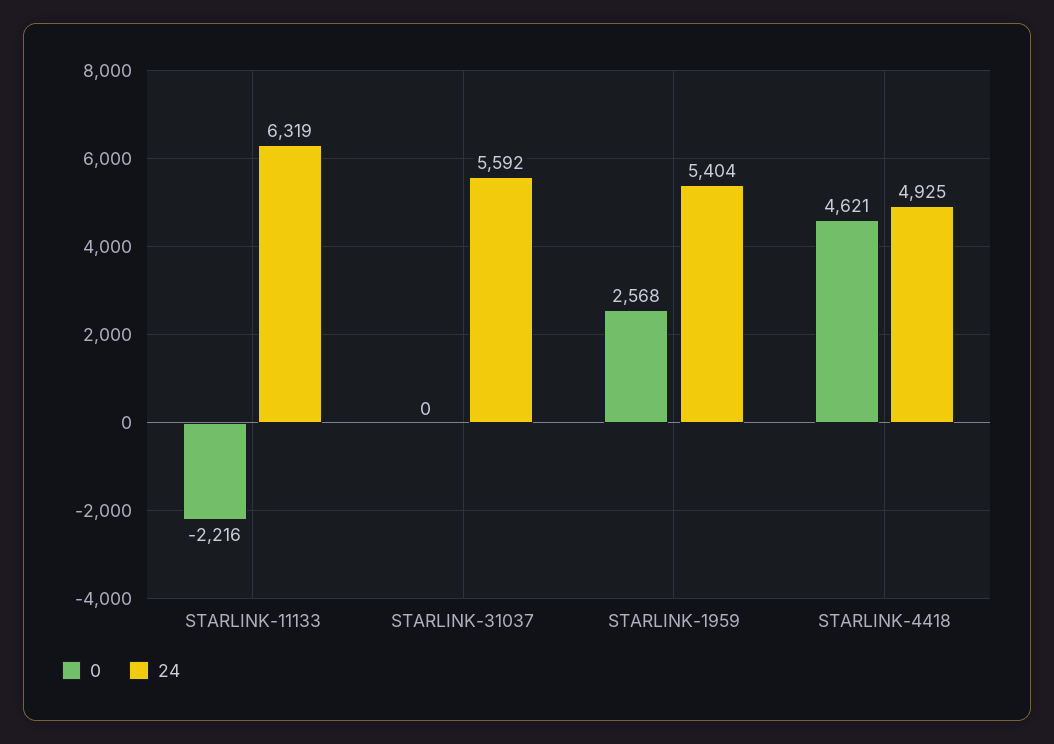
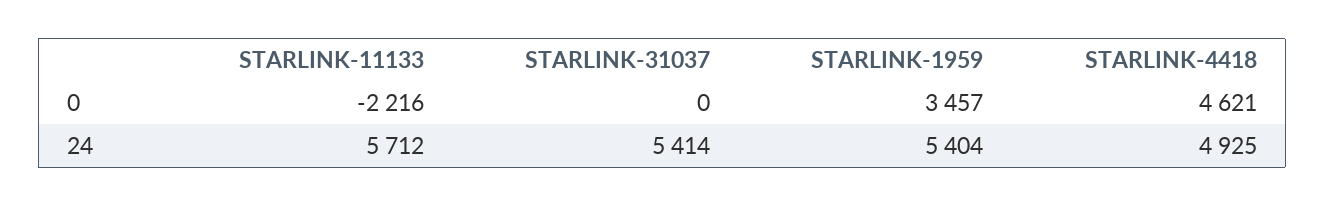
24, STARLINK-11133: 6319 -> 5712
24, STARLINK-31037: 5592 -> 5414
0, STARLINK-1959: 2568 -> 3457

